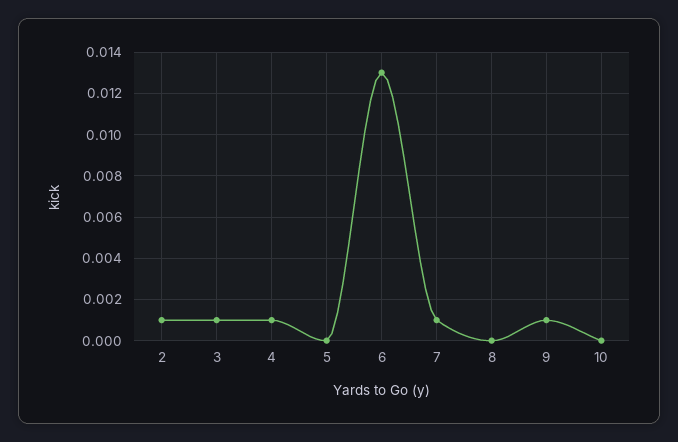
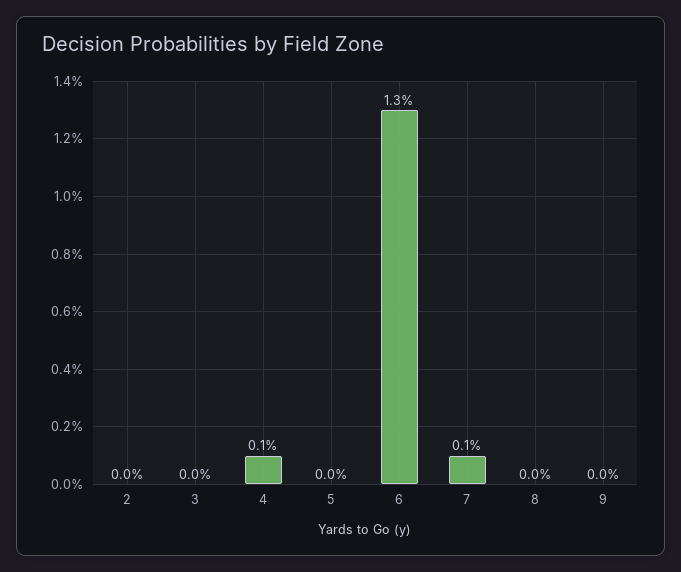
2: 0.001 -> 0
3: 0.001 -> 0
9: 0.001 -> 0
10: 0 -> none

